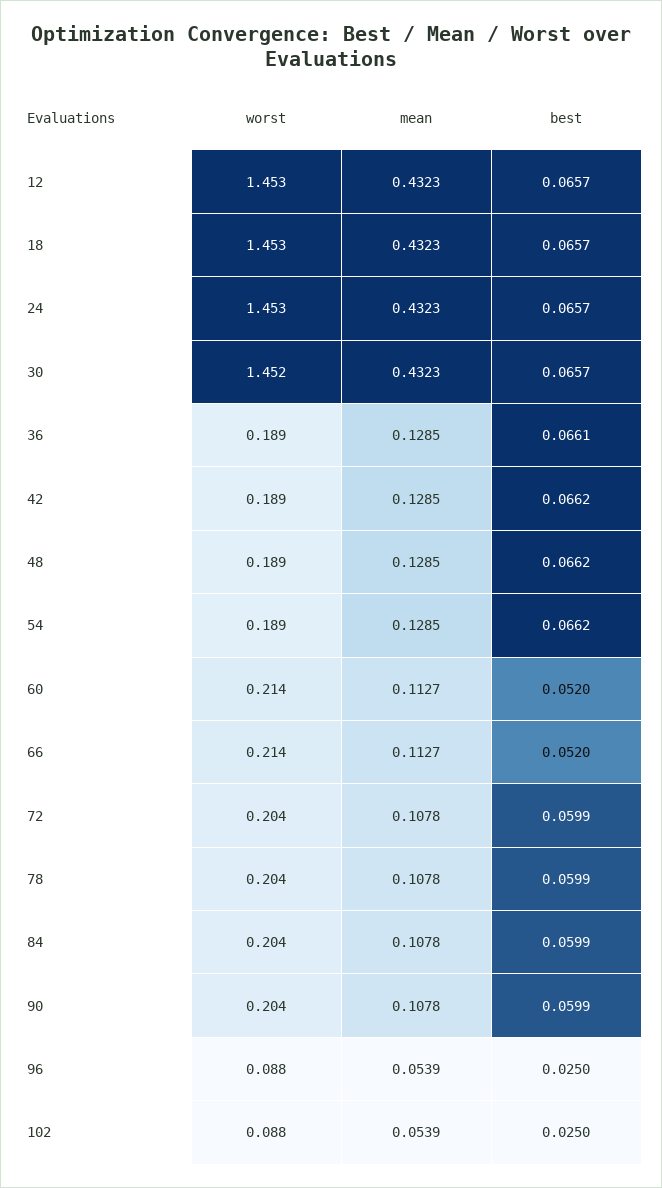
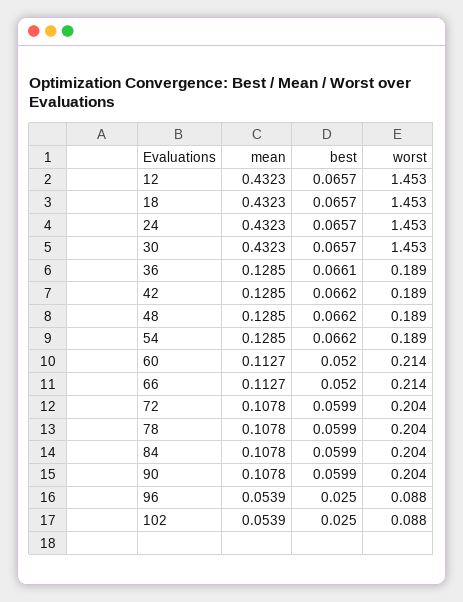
worst, 30: 1.452 -> 1.453

